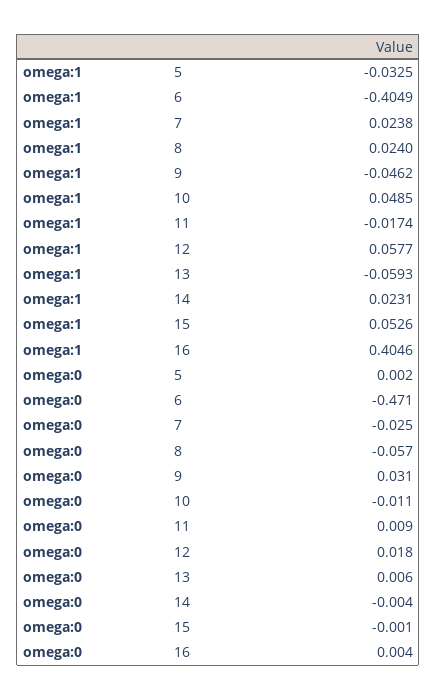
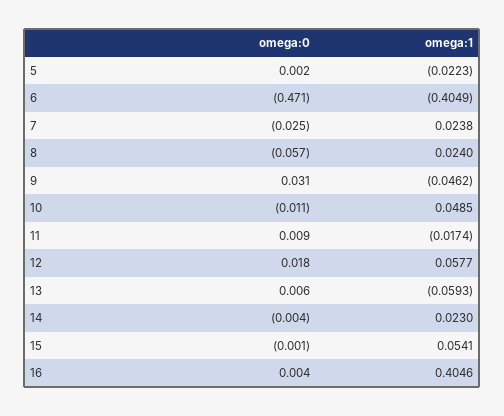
omega:1, 5: -0.0325 -> -0.0223
omega:1, 14: 0.0231 -> 0.023
omega:1, 15: 0.0526 -> 0.0541

